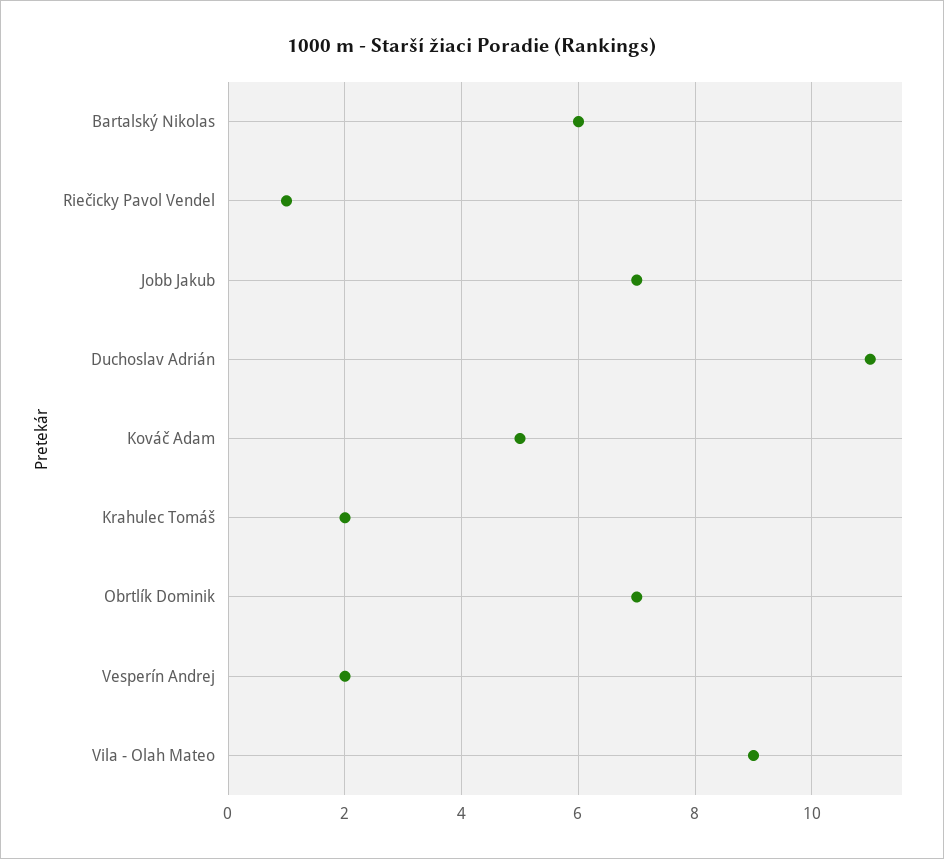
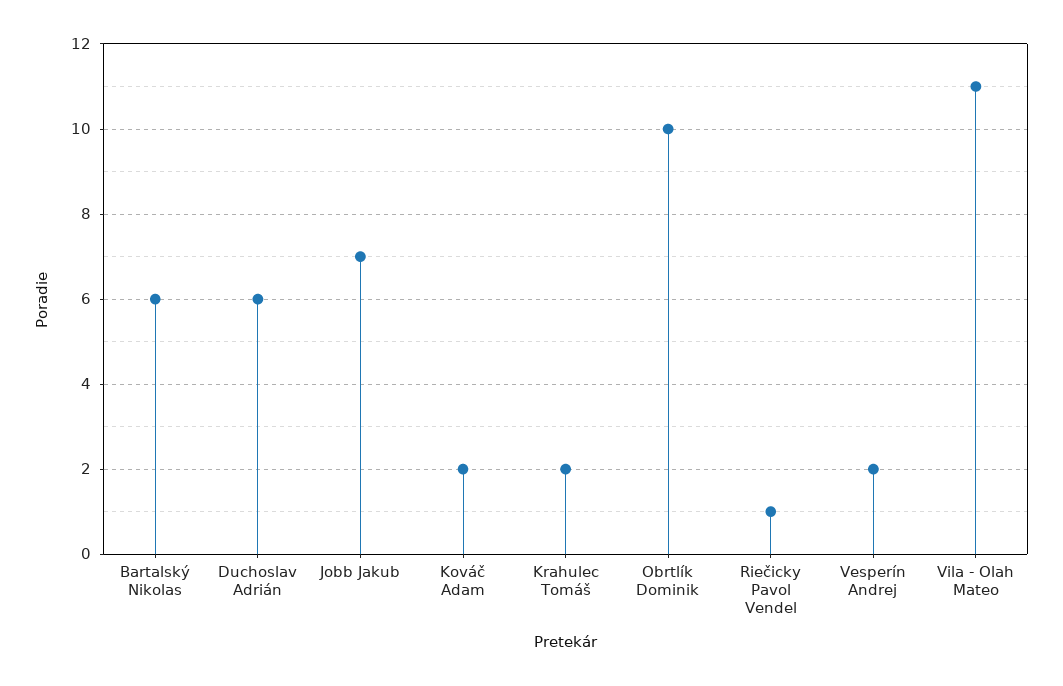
Duchoslav Adrián: 11 -> 6
Kováč Adam: 5 -> 2
Obrtlík Dominik: 7 -> 10
Vila - Olah Mateo: 9 -> 11

